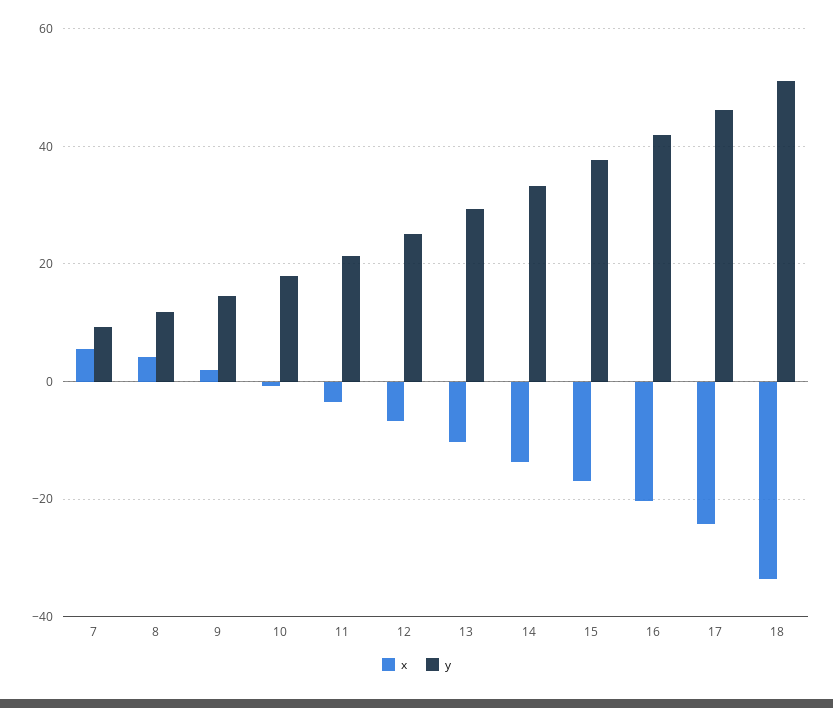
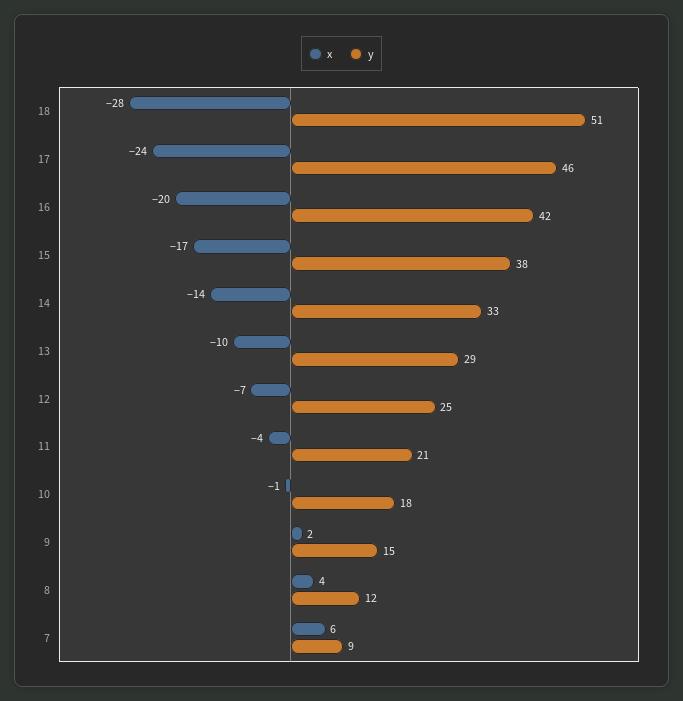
x, 18: -34 -> -28

